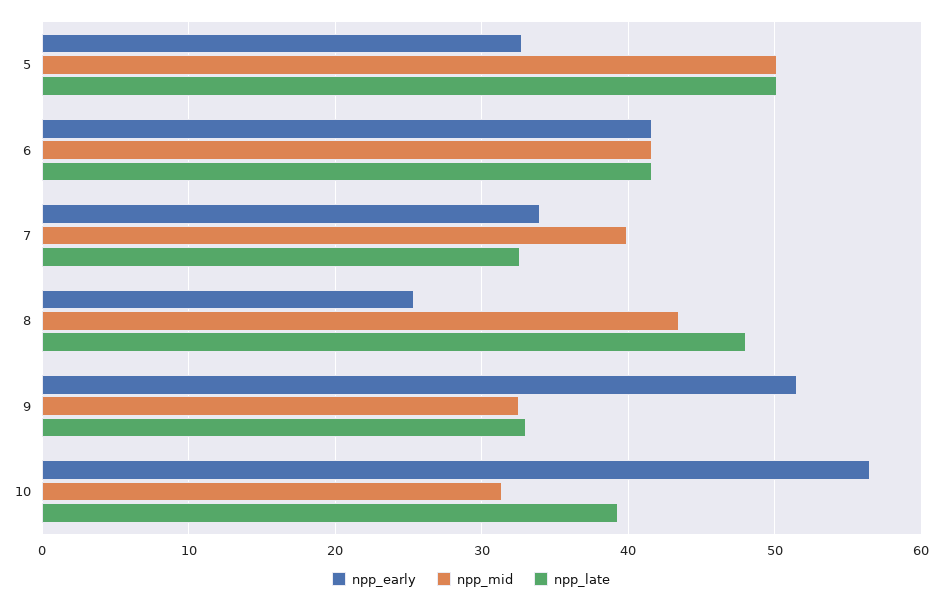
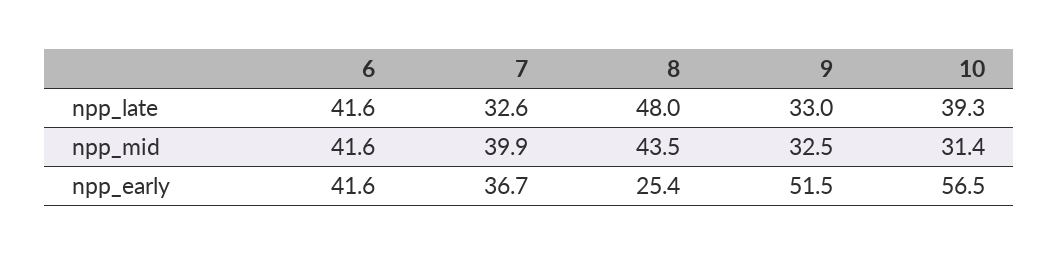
npp_early, 5: 33 -> none
npp_mid, 5: 50 -> none
npp_late, 5: 50 -> none
npp_early, 7: 34 -> 36.7

